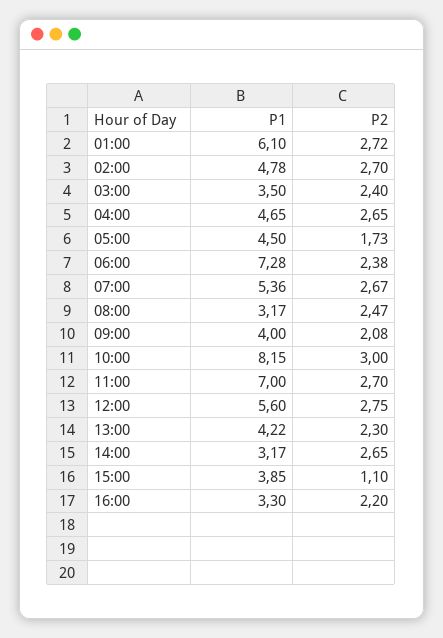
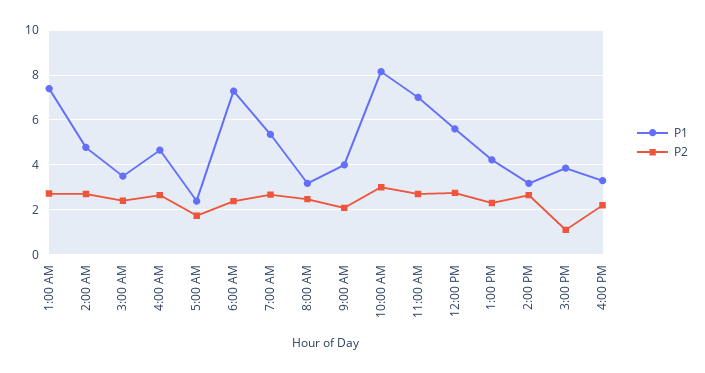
P1, 01:00: 6.1 -> 7.5
P1, 05:00: 4.5 -> 2.5

